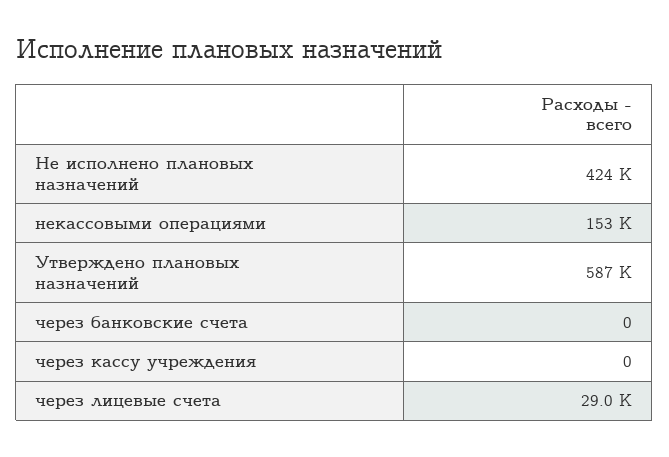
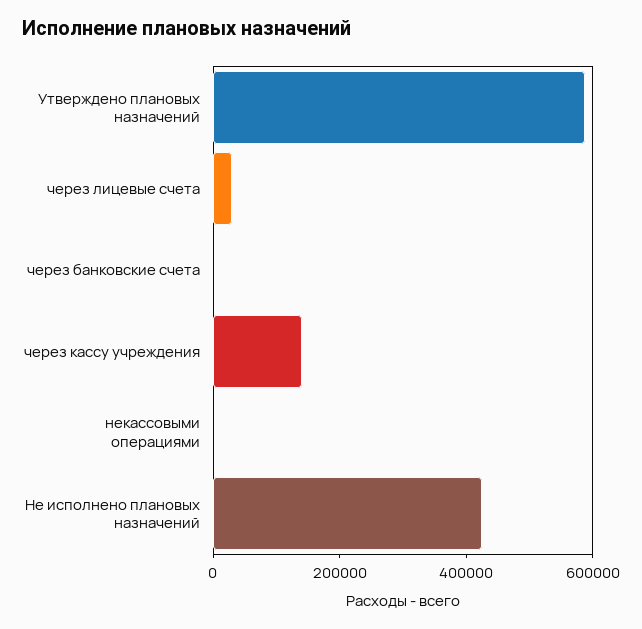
некассовыми операциями: 153000 -> 0
через кассу учреждения: 0 -> 150000

